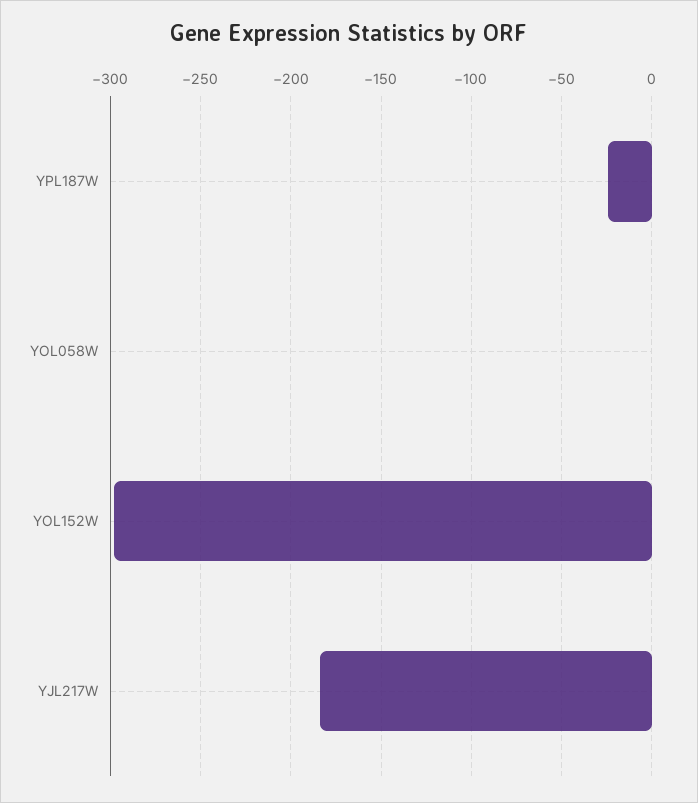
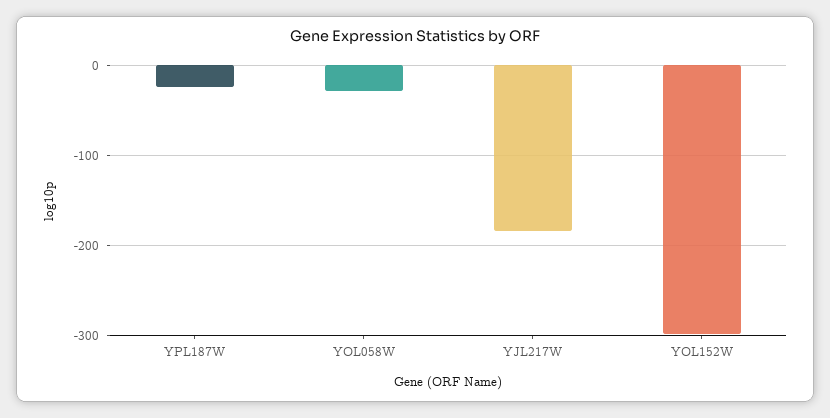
YOL058W: 0 -> -30

